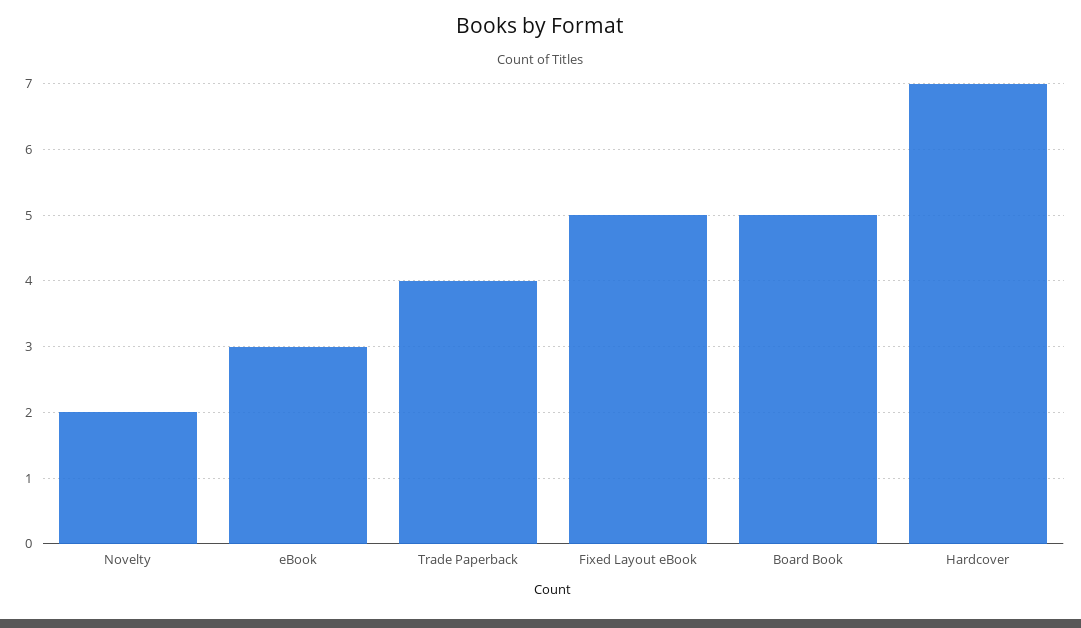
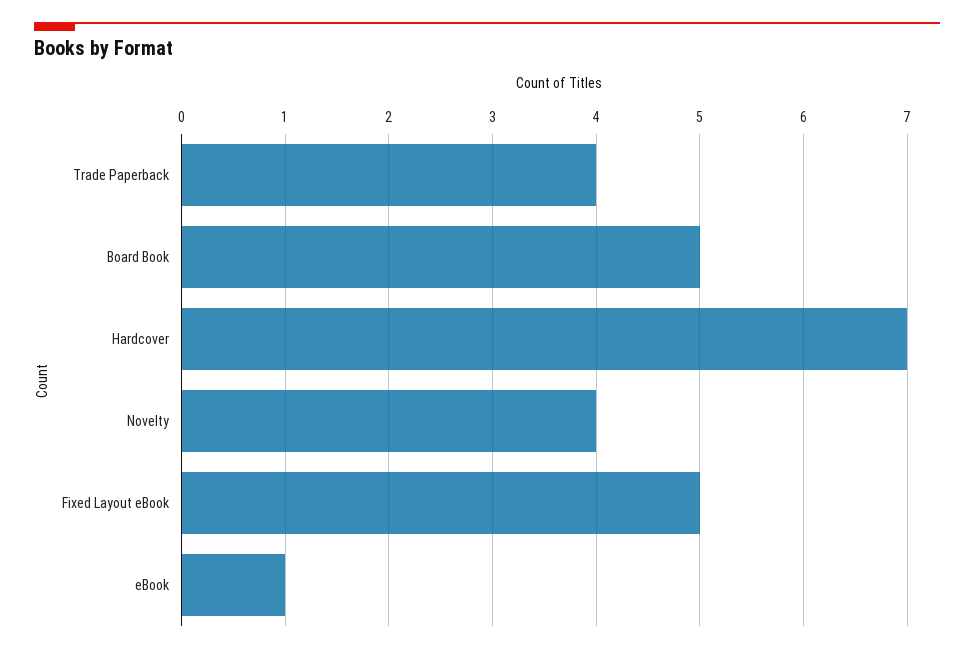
Novelty: 2 -> 4
eBook: 3 -> 1

